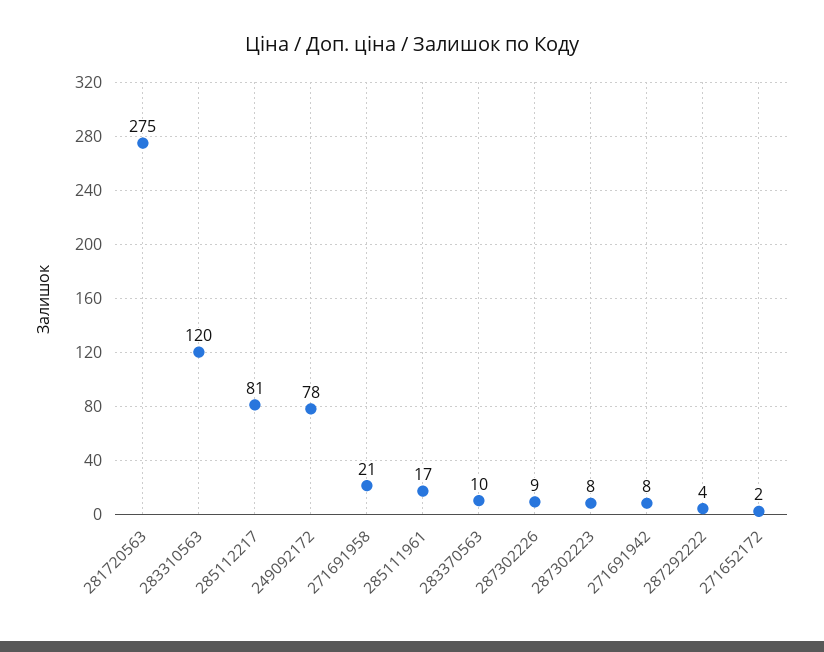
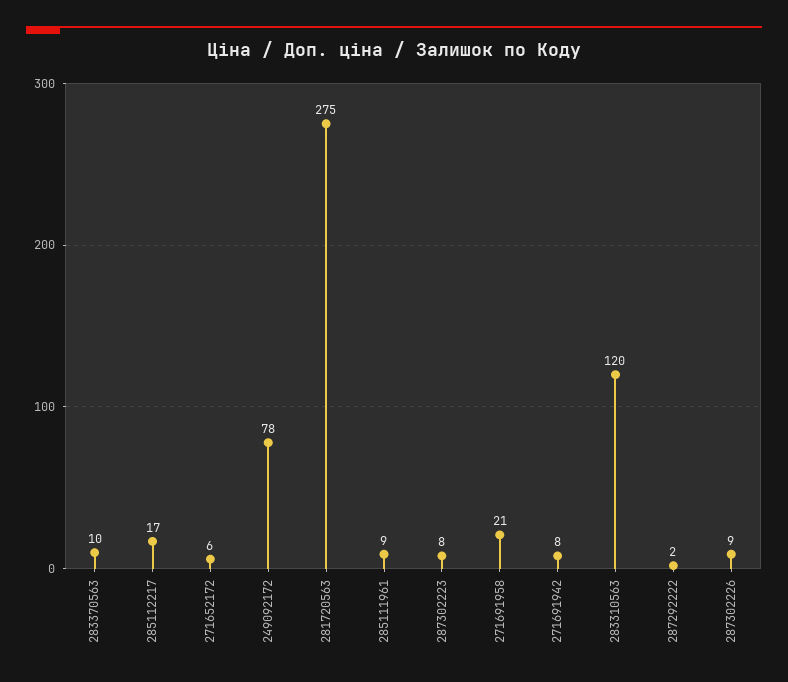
285112217: 81 -> 17
285111961: 17 -> 9
287292222: 4 -> 2
271652172: 2 -> 6

